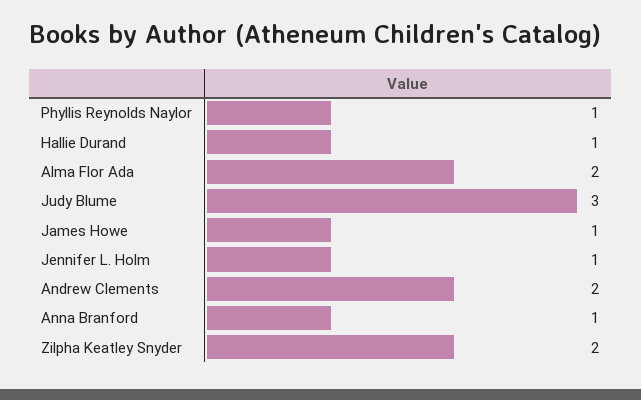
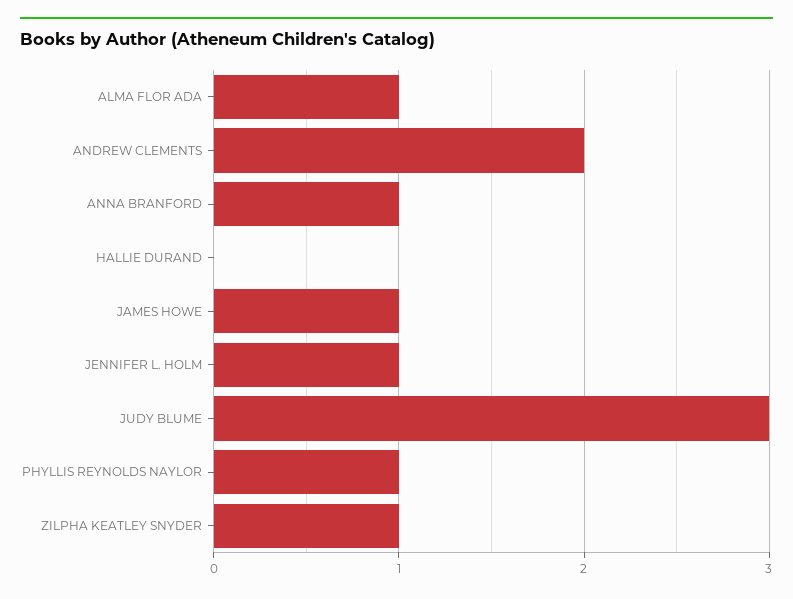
Hallie Durand: 1 -> 0
Alma Flor Ada: 2 -> 1
Zilpha Keatley Snyder: 2 -> 1

